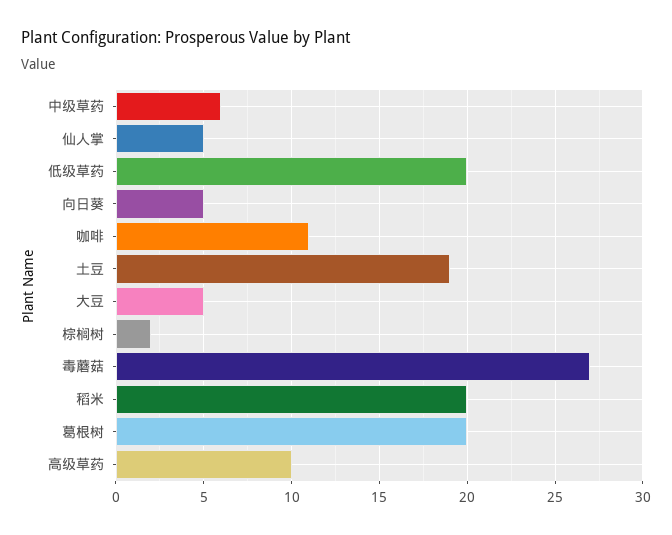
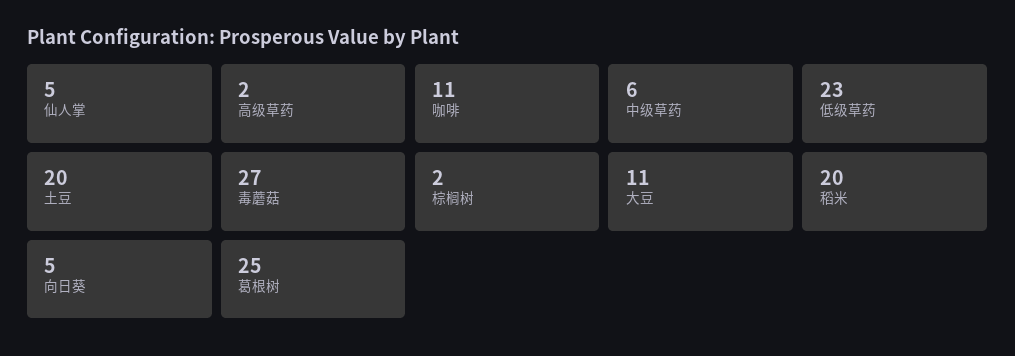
低级草药: 20 -> 23
土豆: 19 -> 20
大豆: 5 -> 11
葛根树: 20 -> 25
高级草药: 10 -> 2

